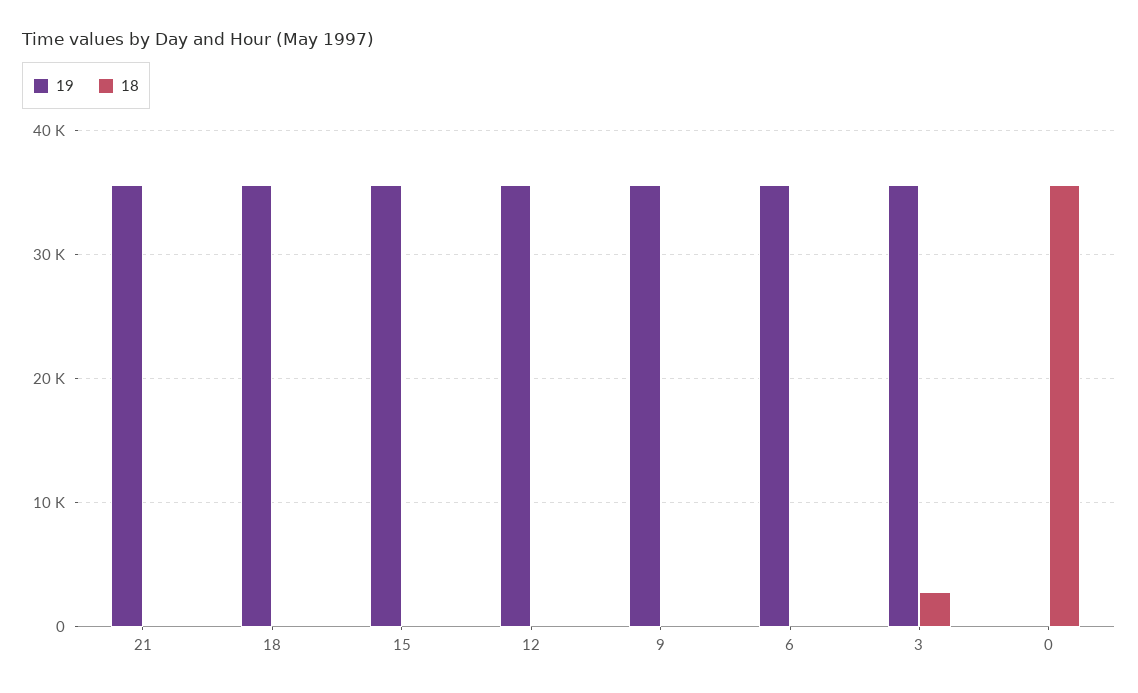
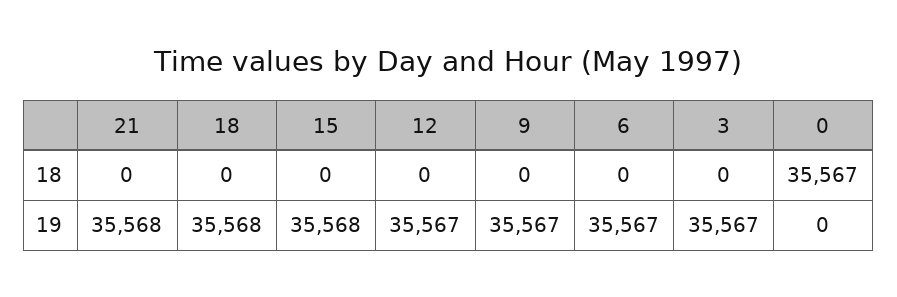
18, 3: 3000 -> 0

